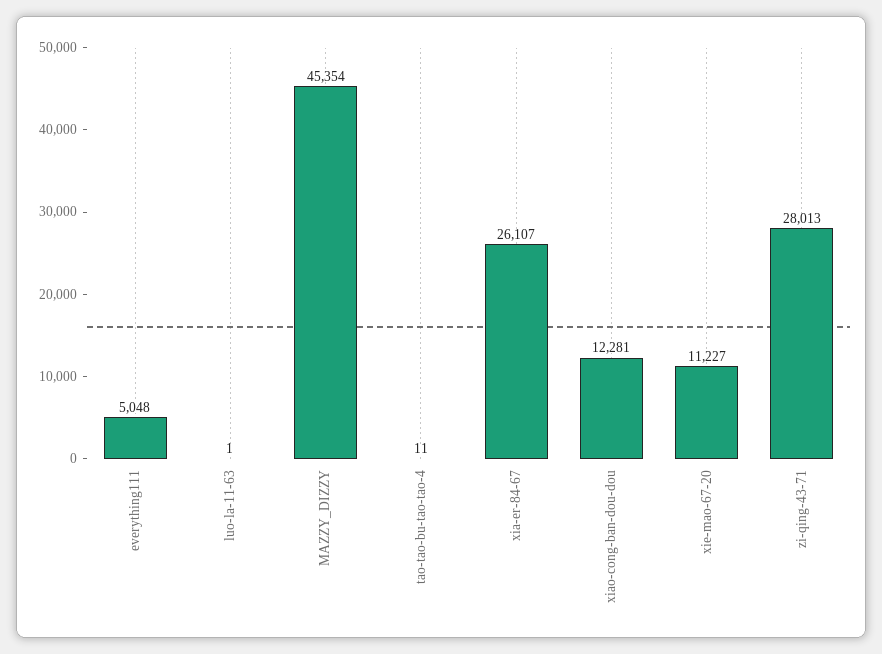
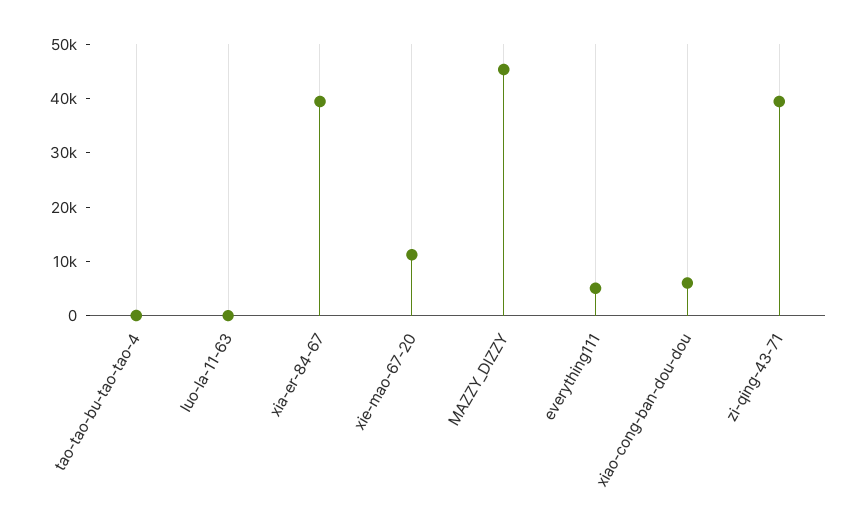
xia-er-84-67: 26107 -> 40000
xiao-cong-ban-dou-dou: 12281 -> 6000
zi-qing-43-71: 28013 -> 40000

